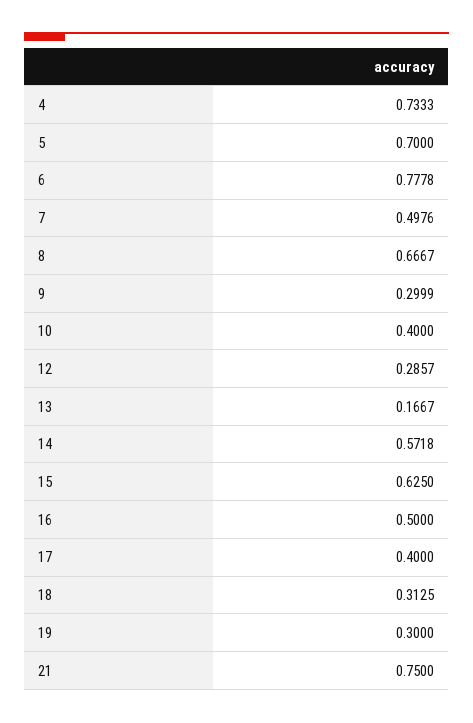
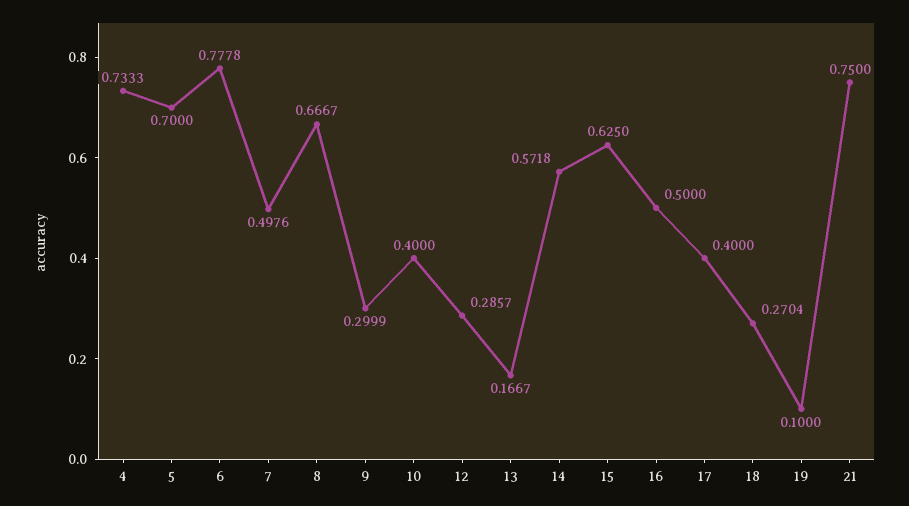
18: 0.3125 -> 0.2704
19: 0.3 -> 0.1

